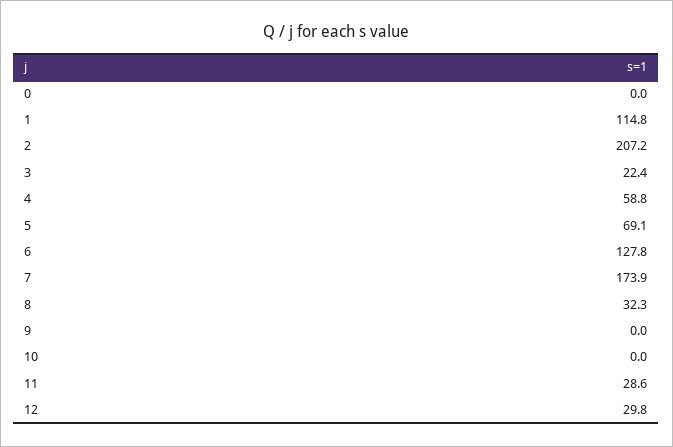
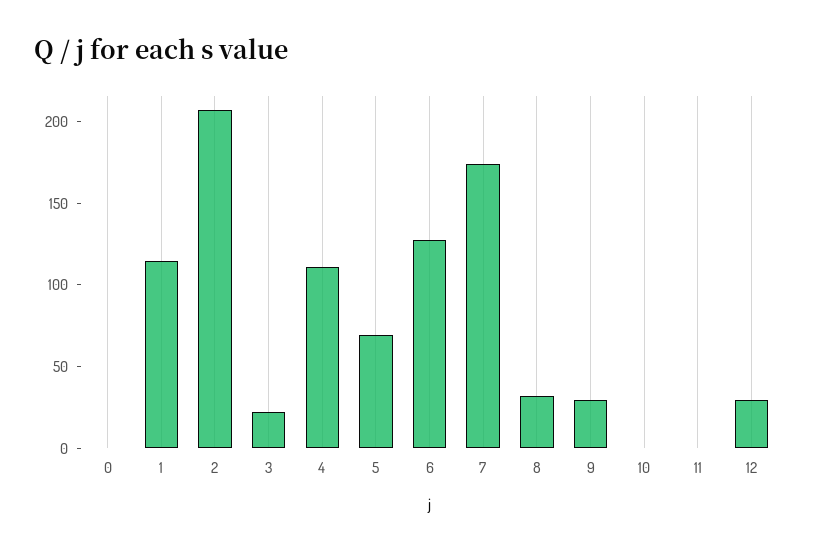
4: 58.8 -> 110
9: 0 -> 30
11: 28.6 -> 0

